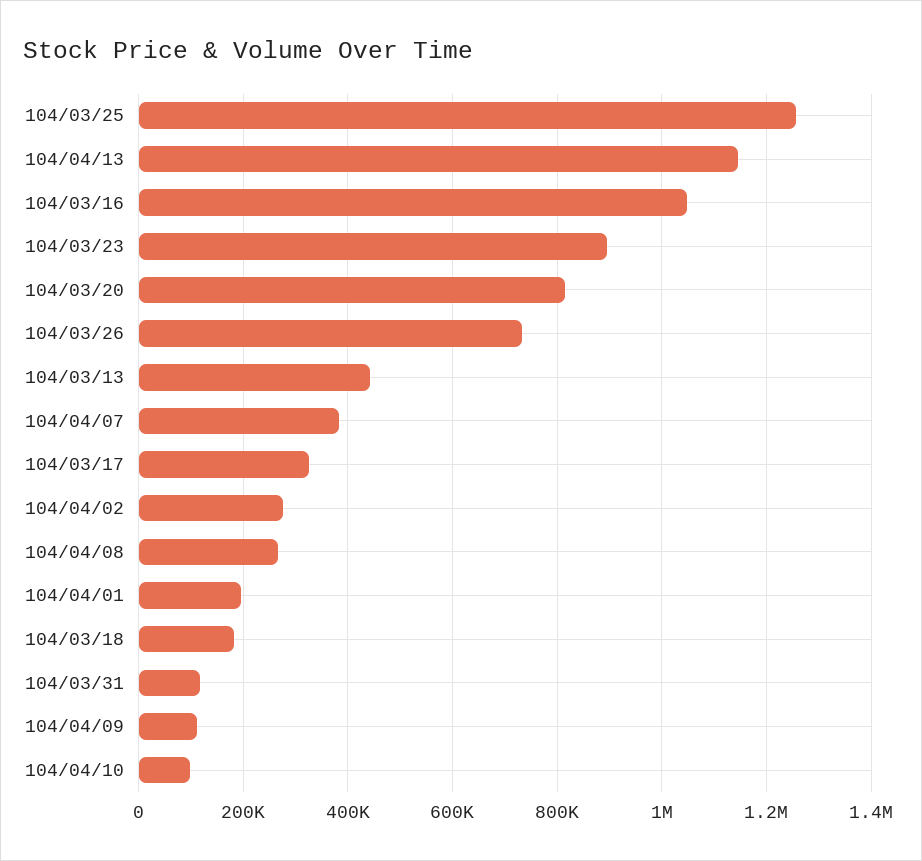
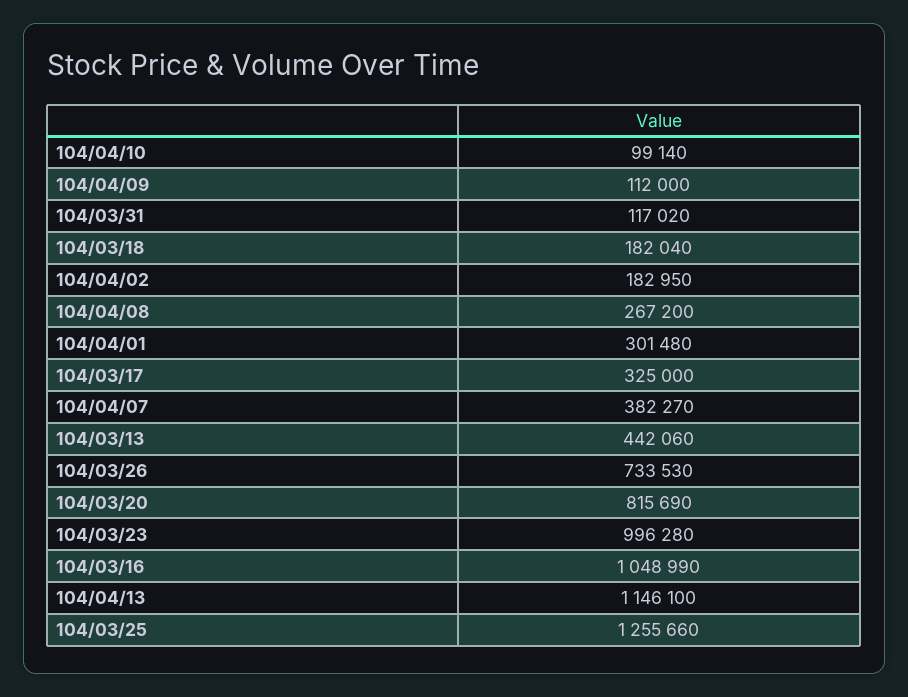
104/03/23: 900000 -> 996280
104/04/02: 280000 -> 182950
104/04/01: 200000 -> 301480

